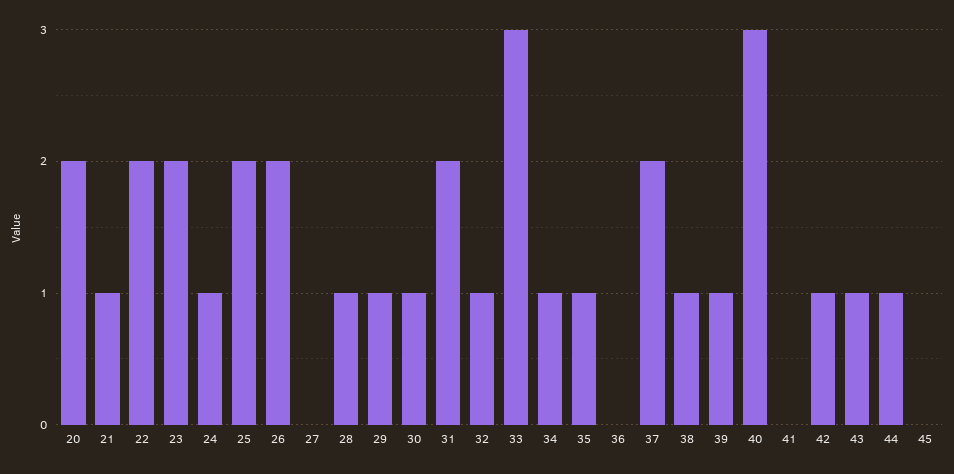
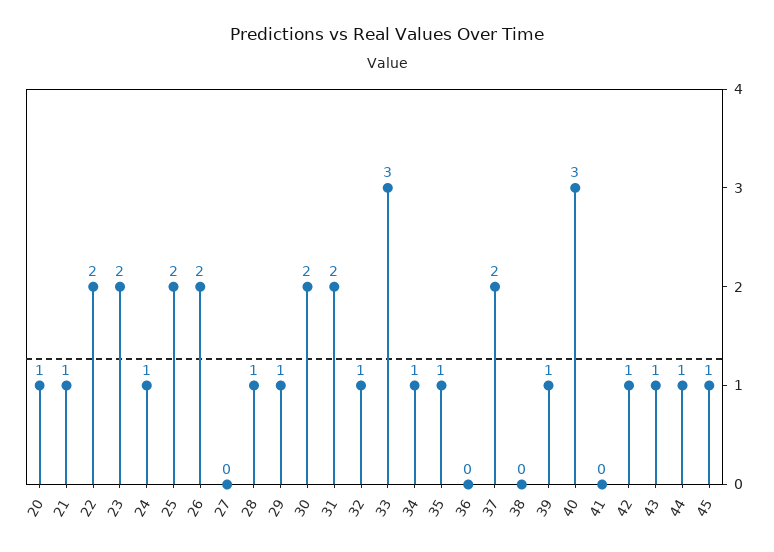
20: 2 -> 1
30: 1 -> 2
38: 1 -> 0
45: 0 -> 1

